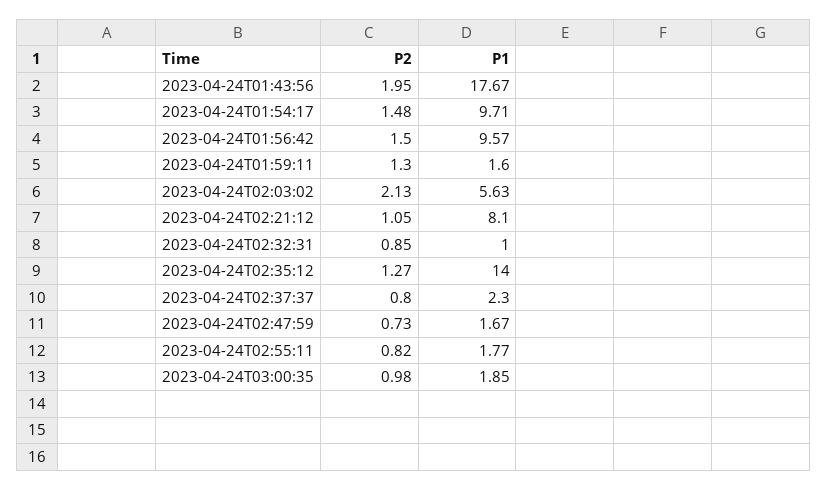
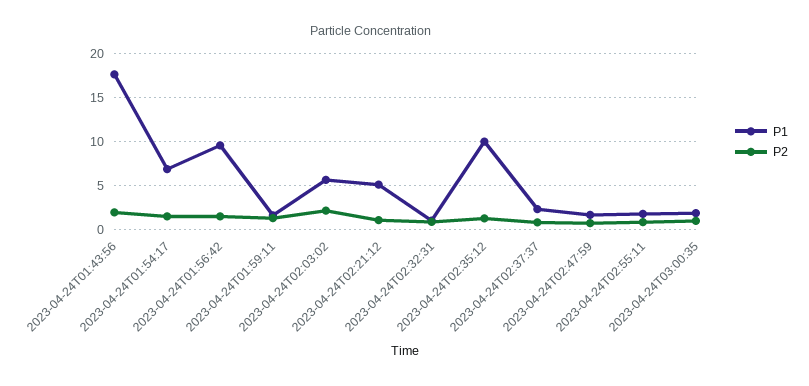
P1, 2023-04-24T01:54:17: 9.71 -> 7
P1, 2023-04-24T02:21:12: 8.1 -> 5
P1, 2023-04-24T02:35:12: 14 -> 10

